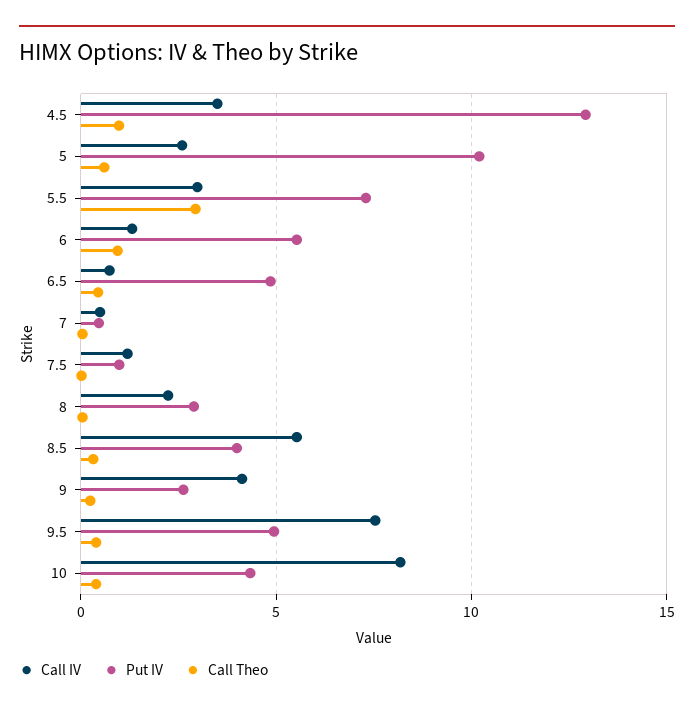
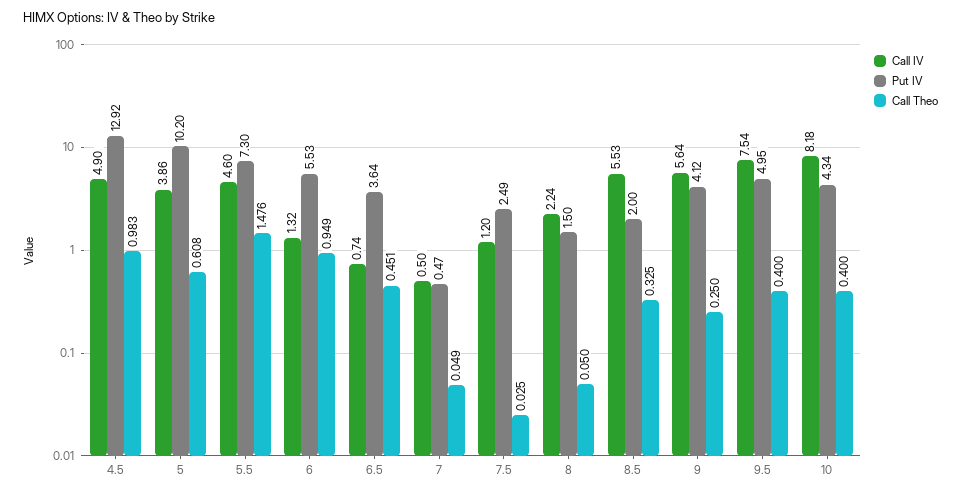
Call IV, 4.5: 3.5 -> 4.9
Call IV, 5: 2.5 -> 3.86
Call IV, 5.5: 3 -> 4.6
Call Theo, 5.5: 3 -> 1.476
Put IV, 6.5: 5 -> 3.64
Put IV, 7.5: 1 -> 2.49
Put IV, 8: 3 -> 1.5
Put IV, 8.5: 4 -> 2
Call IV, 9: 4 -> 5.64
Put IV, 9: 2.5 -> 4.12

